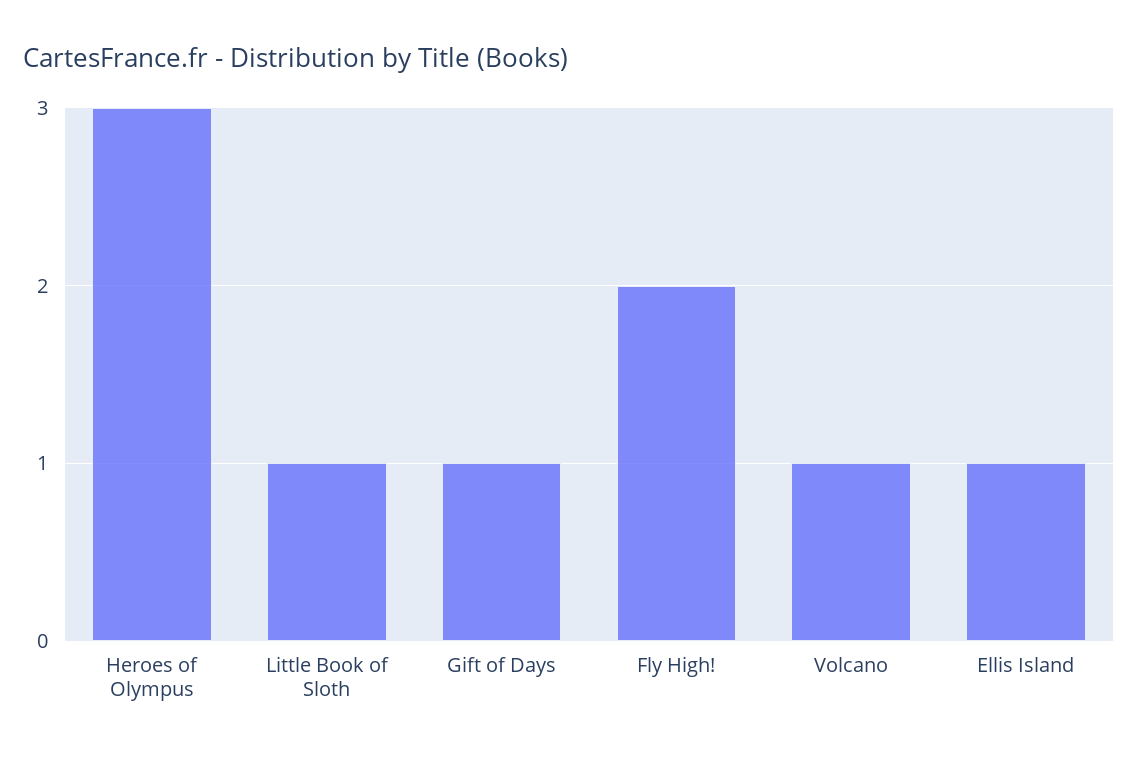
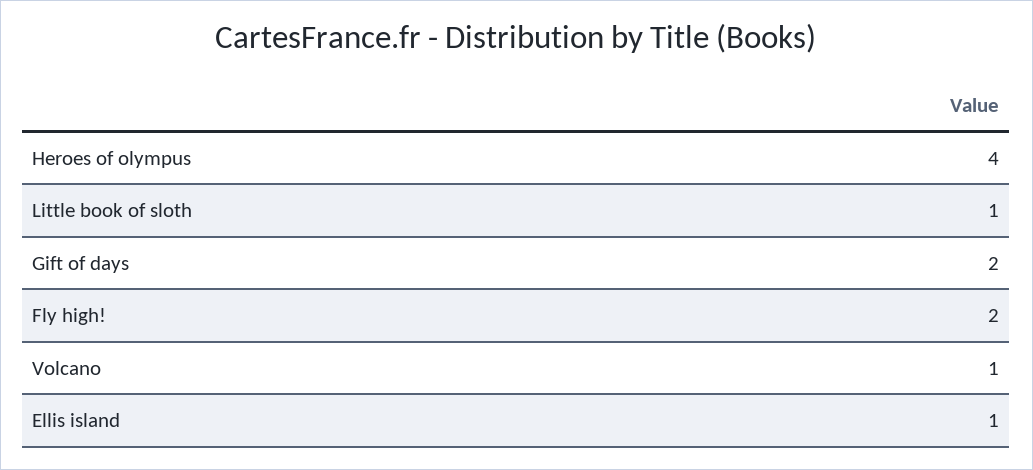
Heroes of Olympus: 3 -> 4
Gift of Days: 1 -> 2

